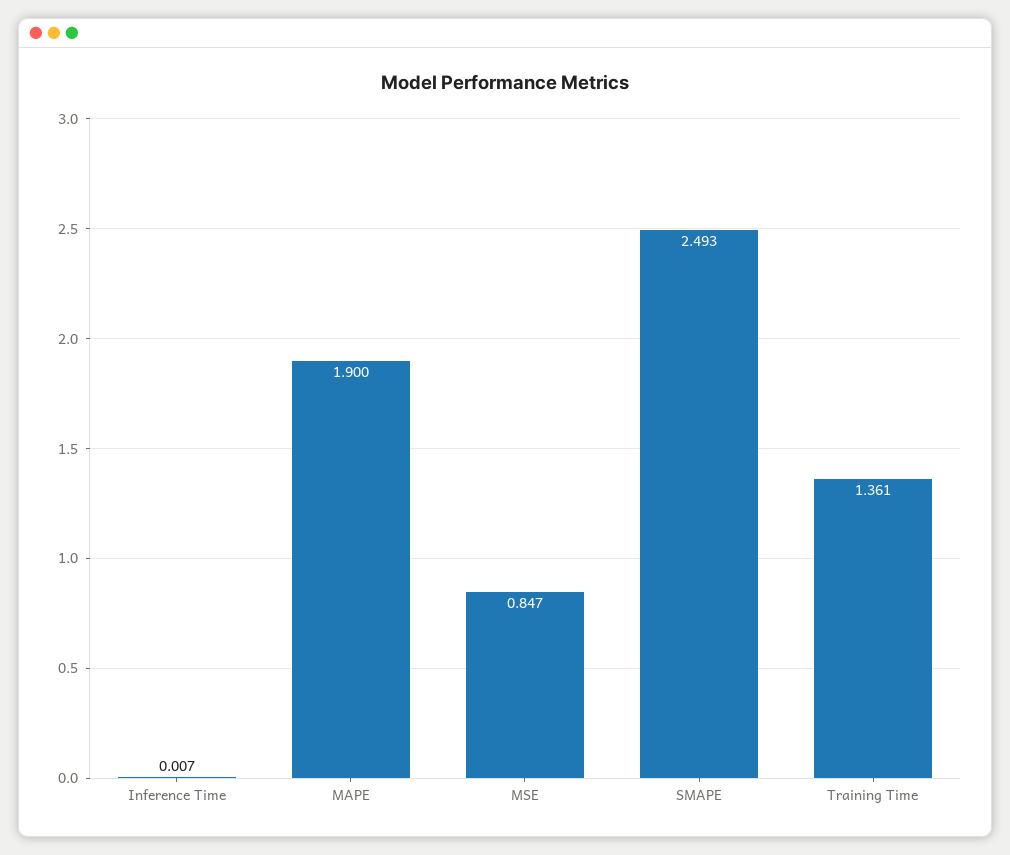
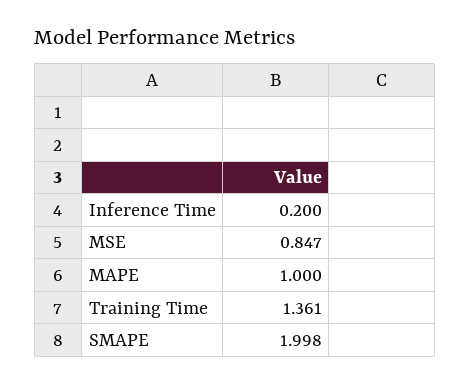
Inference Time: 0.007 -> 0.2
MAPE: 1.9 -> 1
SMAPE: 2.493 -> 1.998

